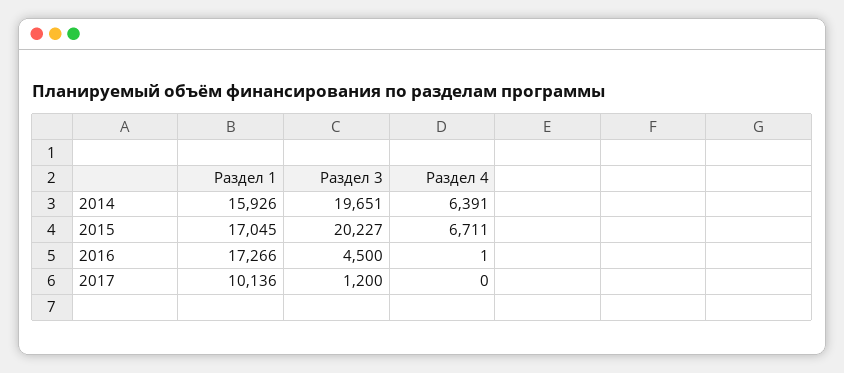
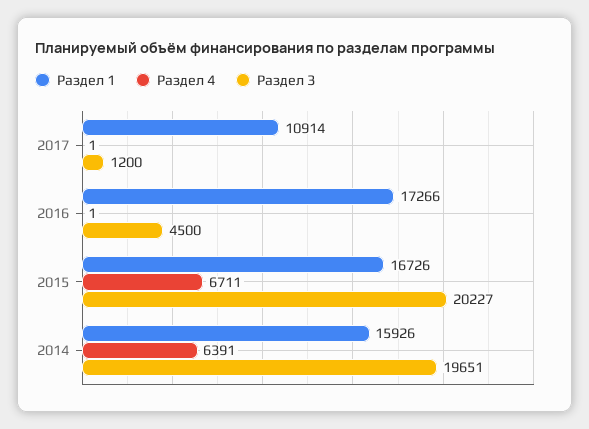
Раздел 1, 2015: 17045 -> 16726
Раздел 1, 2017: 10136 -> 10914
Раздел 4, 2017: 0 -> 1

